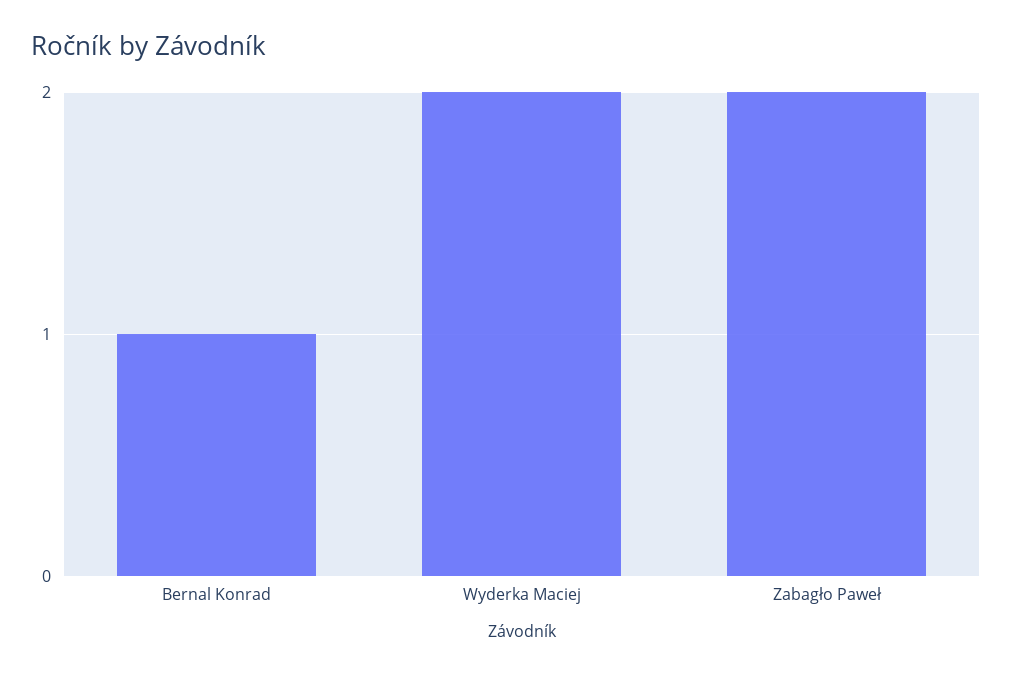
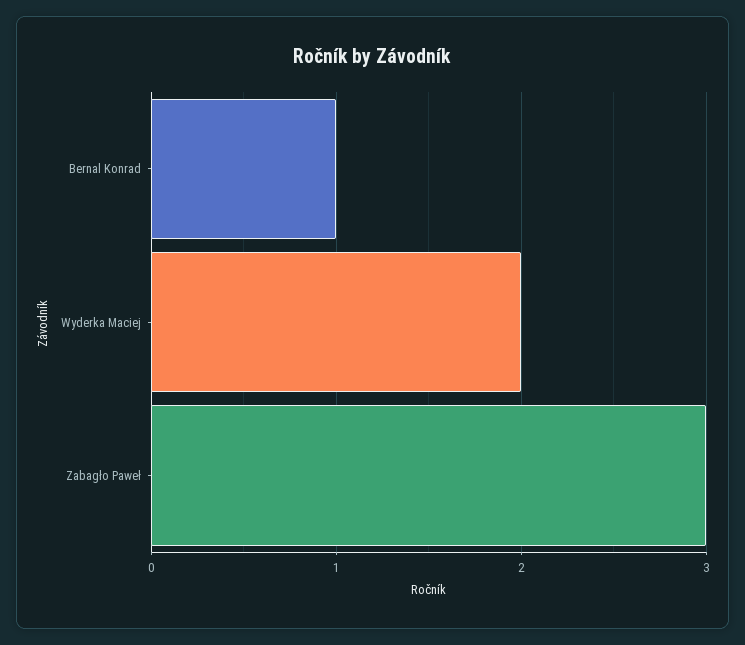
Zabagło Paweł: 2 -> 3

